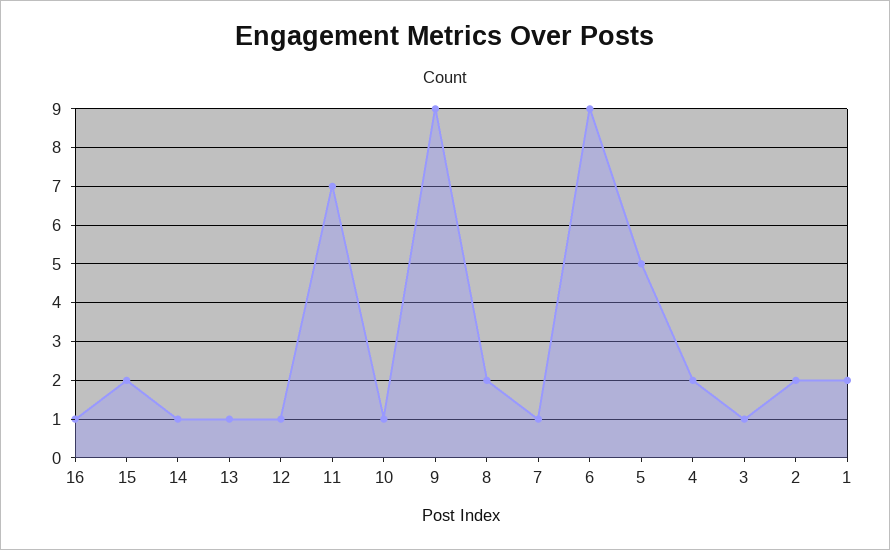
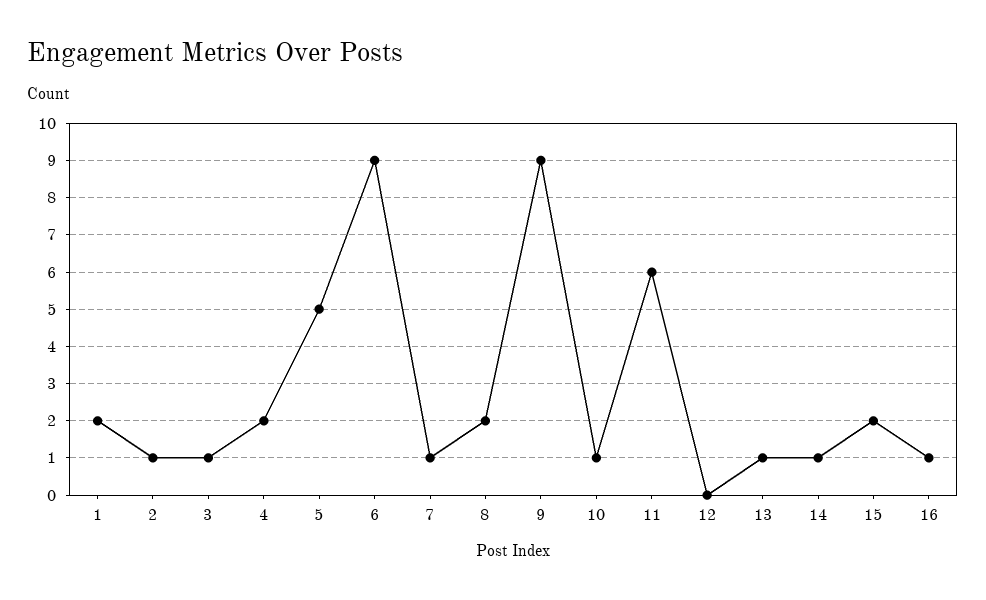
12: 1 -> 0
11: 7 -> 6
2: 2 -> 1

